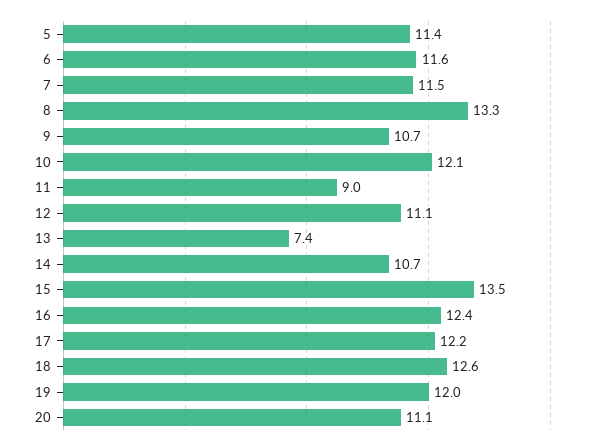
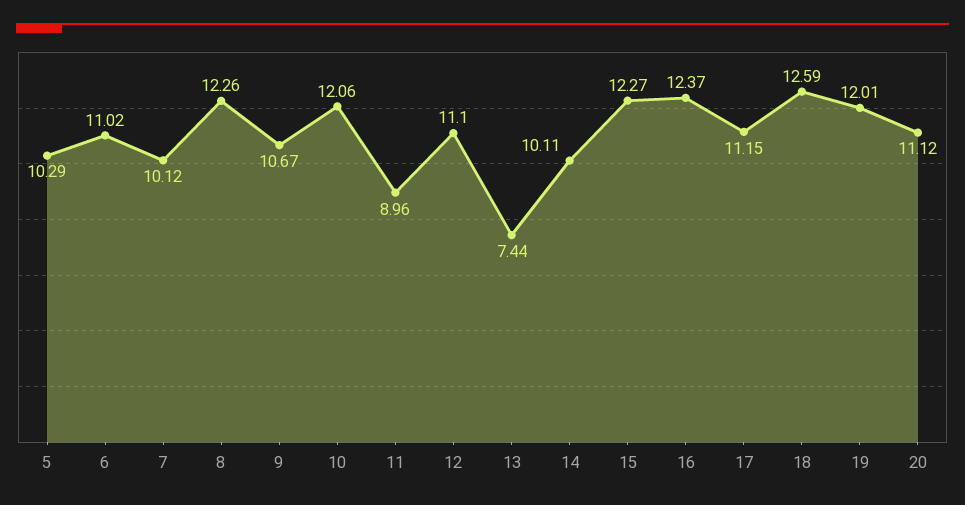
5: 11.4 -> 10.29
6: 11.6 -> 11.02
7: 11.5 -> 10.12
8: 13.3 -> 12.26
14: 10.7 -> 10.11
15: 13.5 -> 12.27
17: 12.2 -> 11.15

